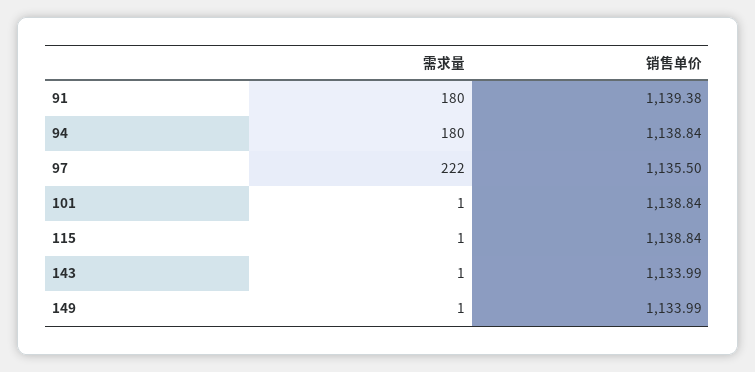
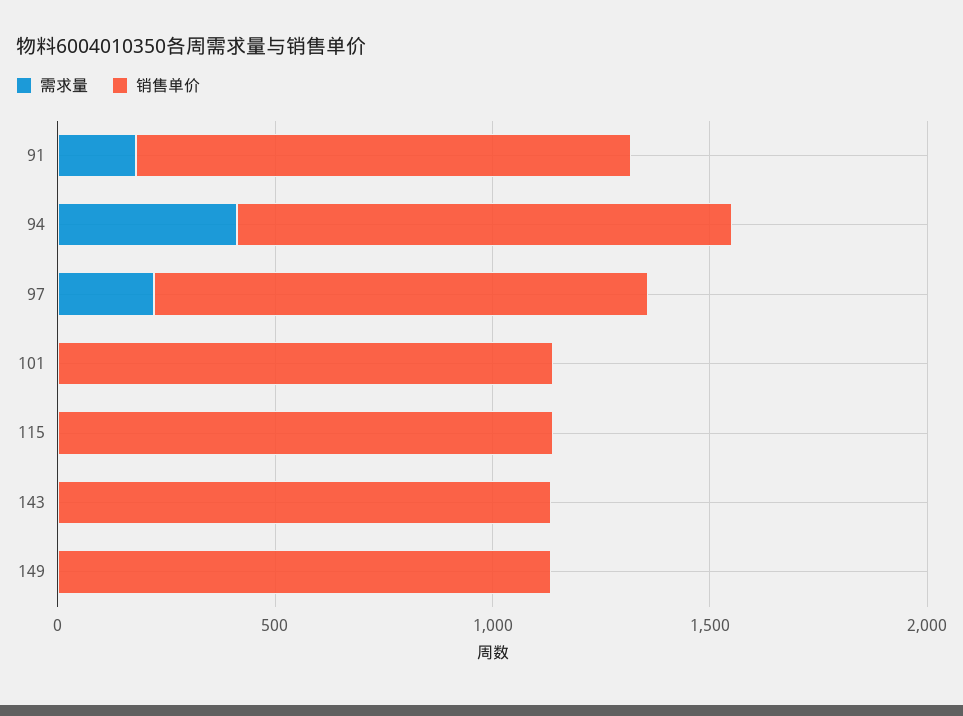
需求量, 94: 180 -> 400

